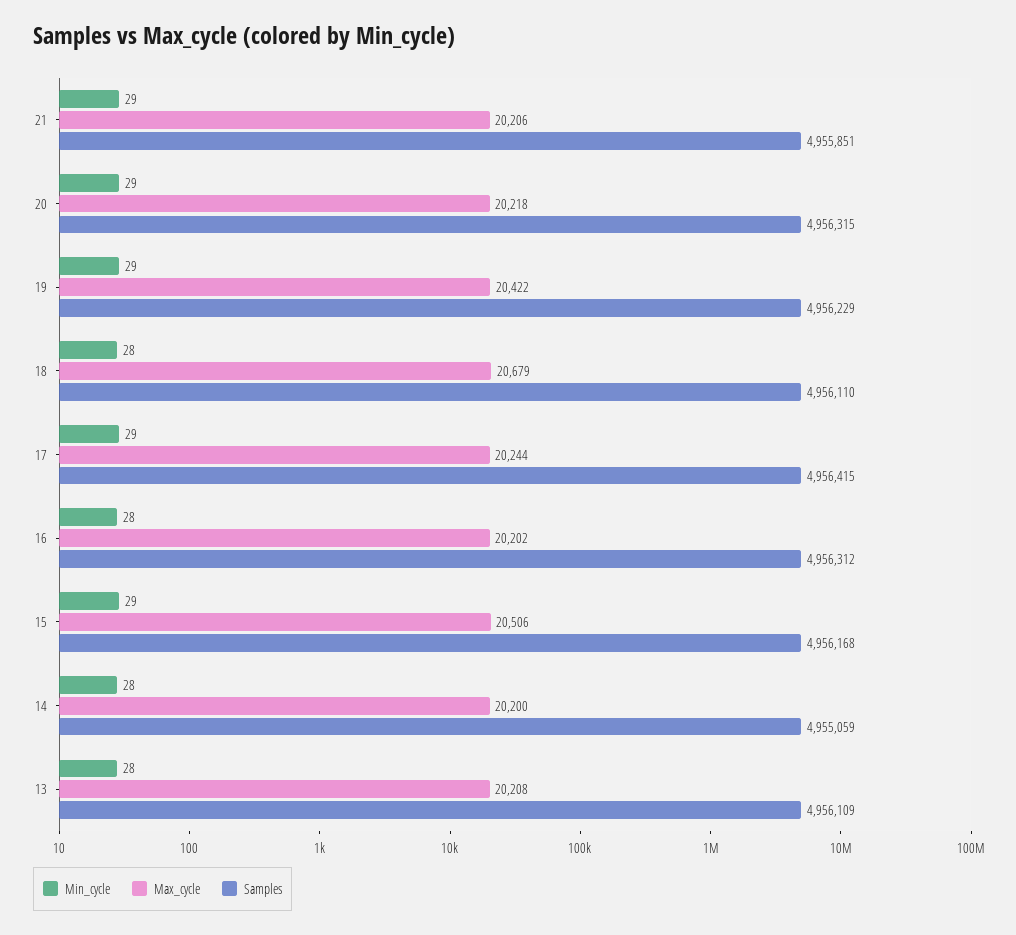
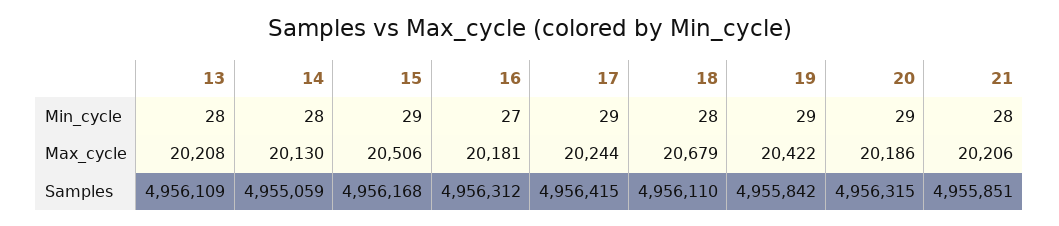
Min_cycle, 21: 29 -> 28
Max_cycle, 20: 20218 -> 20186
Samples, 19: 4956229 -> 4955842
Min_cycle, 16: 28 -> 27
Max_cycle, 16: 20202 -> 20181
Max_cycle, 14: 20200 -> 20130

